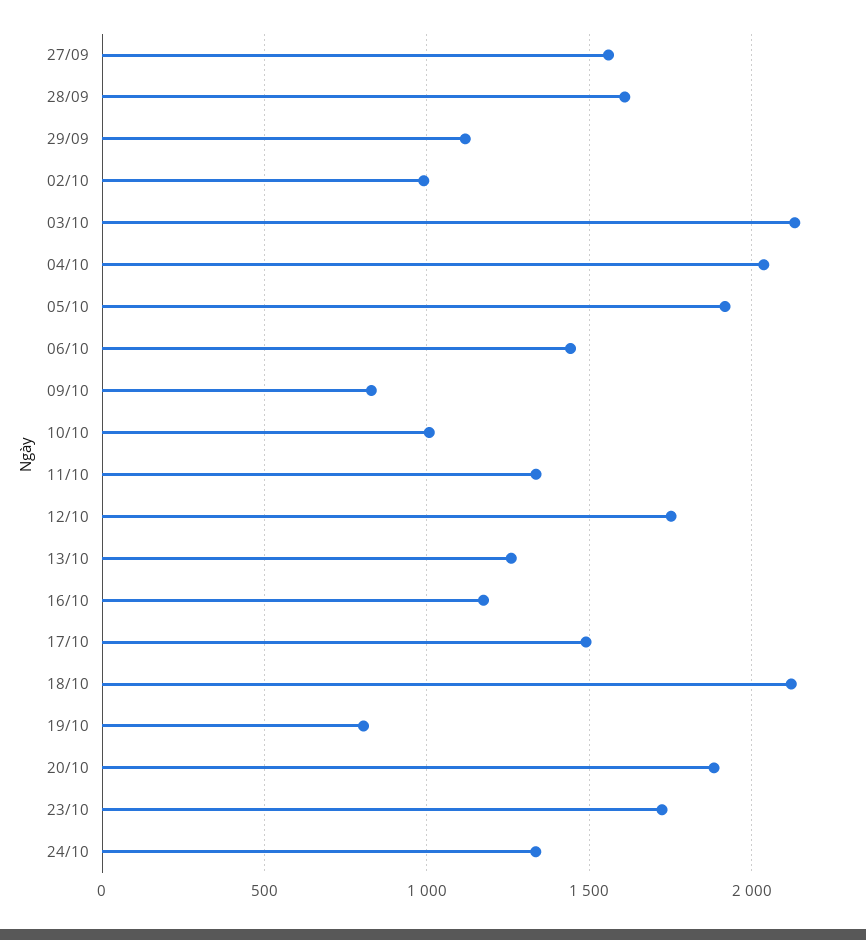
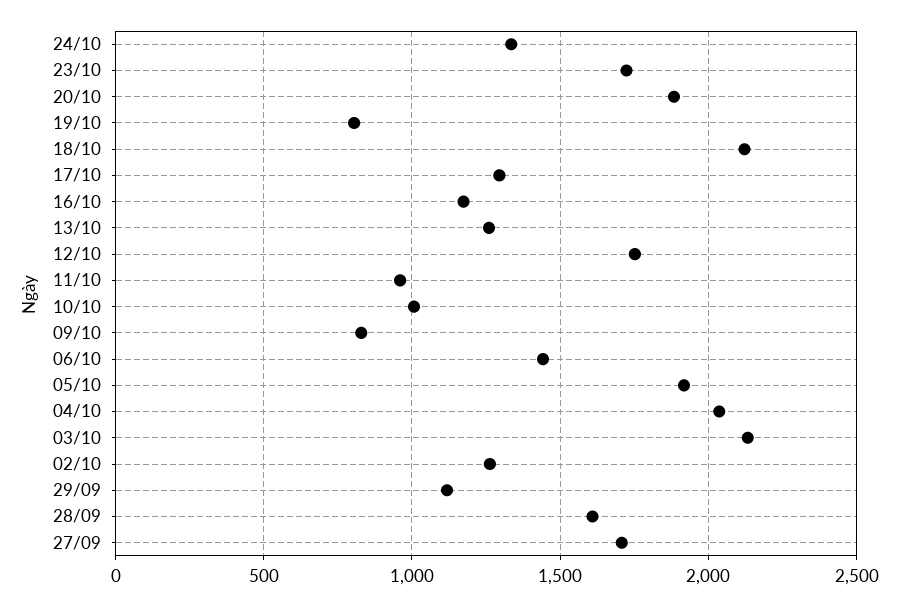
27/09: 1550 -> 1700
02/10: 1000 -> 1250
11/10: 1350 -> 950
17/10: 1500 -> 1300

